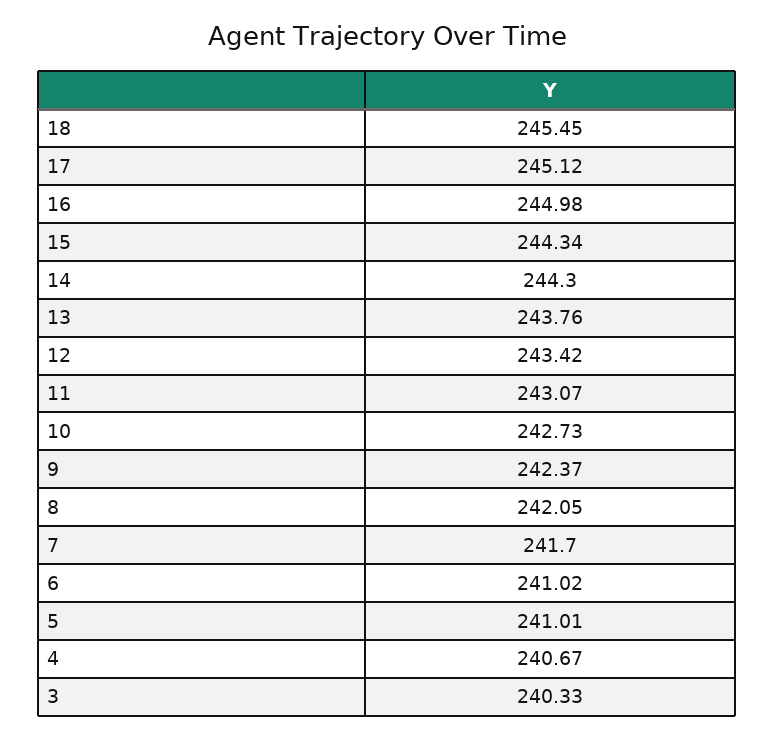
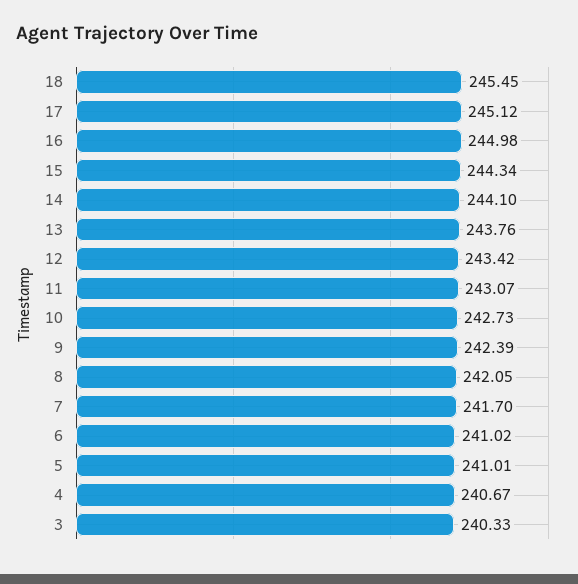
14: 244.3 -> 244.1
9: 242.37 -> 242.39

